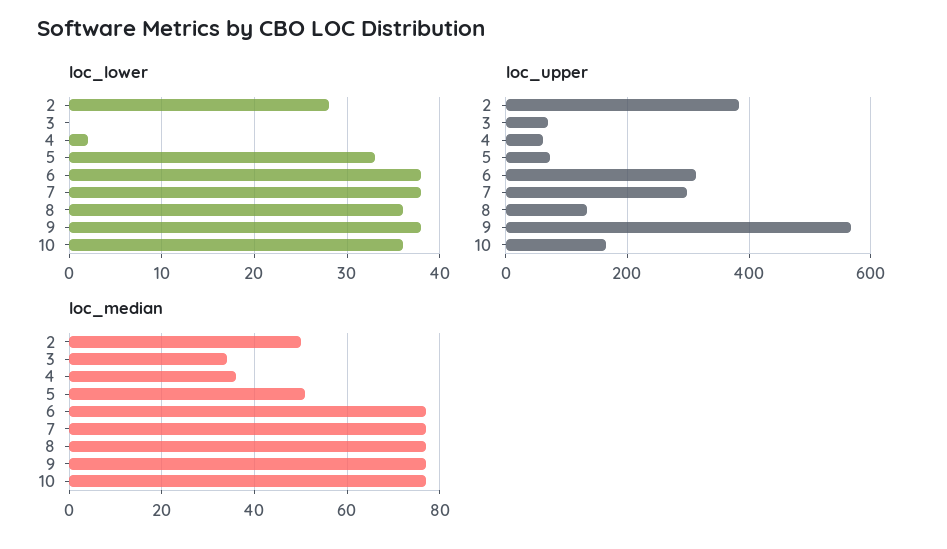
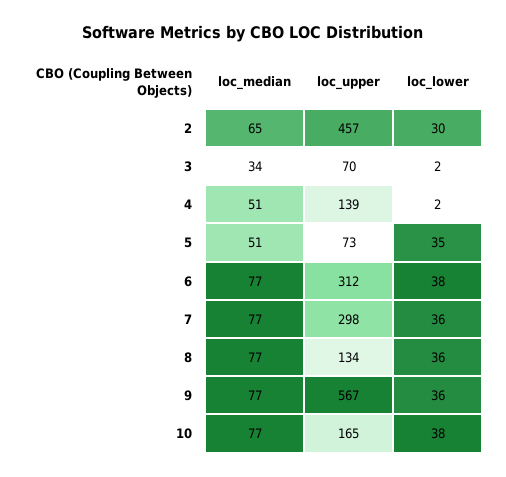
loc_lower, 2: 28 -> 30
loc_lower, 3: 0 -> 2
loc_lower, 5: 33 -> 35
loc_lower, 7: 38 -> 36
loc_lower, 9: 38 -> 36
loc_lower, 10: 36 -> 38
loc_upper, 2: 380 -> 457
loc_upper, 4: 60 -> 139
loc_median, 2: 50 -> 65
loc_median, 4: 35 -> 51

